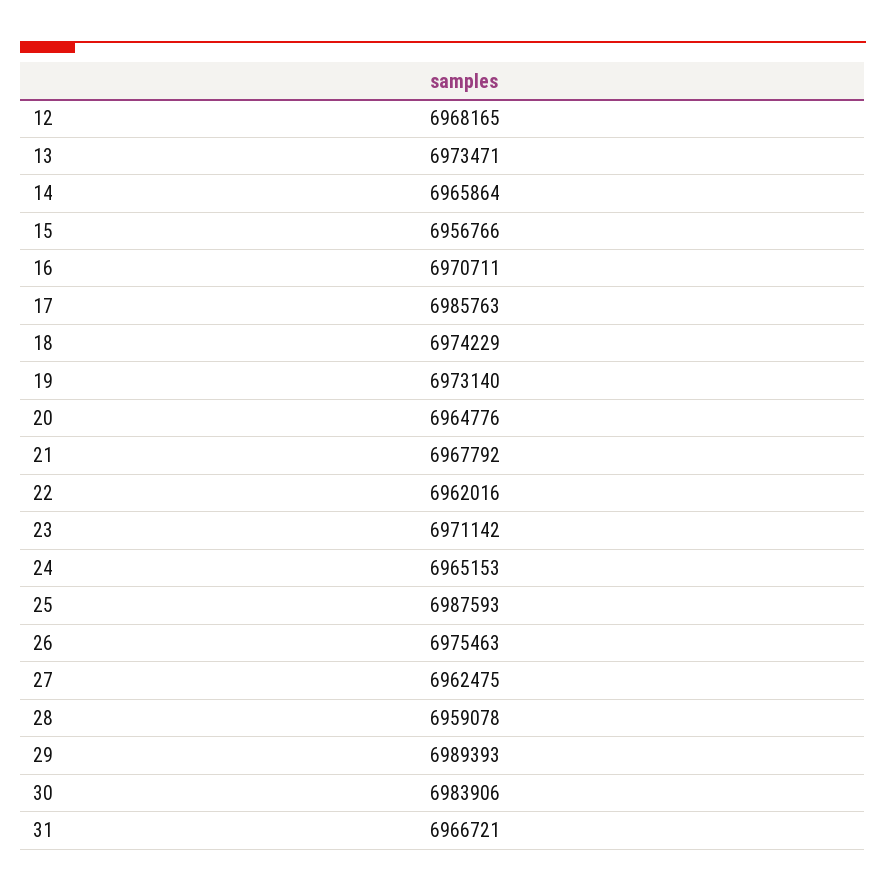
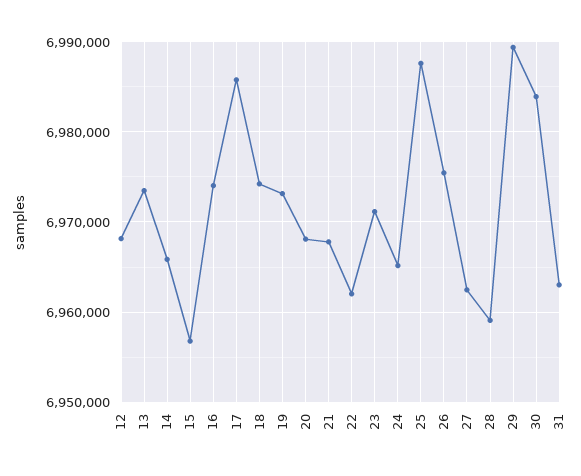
16: 6970711 -> 6974000
20: 6964776 -> 6968000
31: 6966721 -> 6963000

